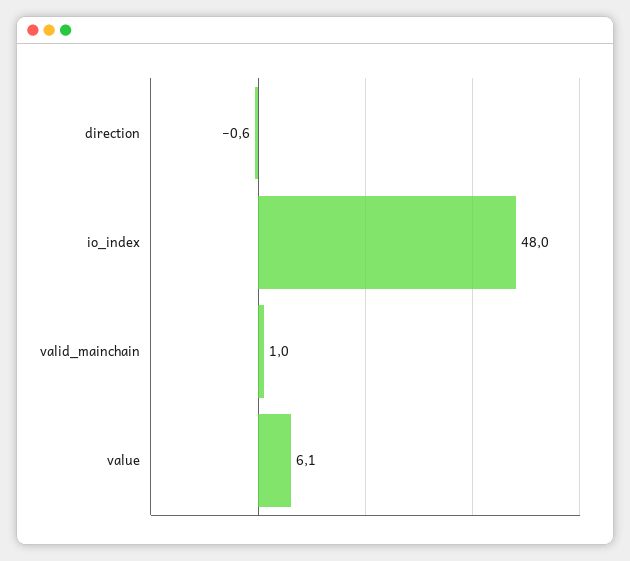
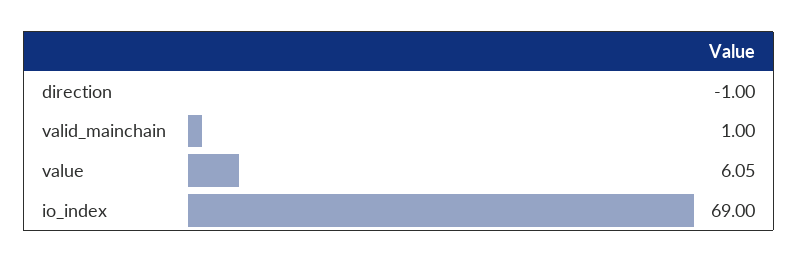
direction: -0.6 -> -1
io_index: 48 -> 69

